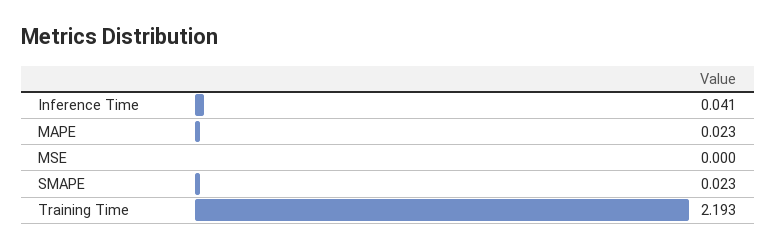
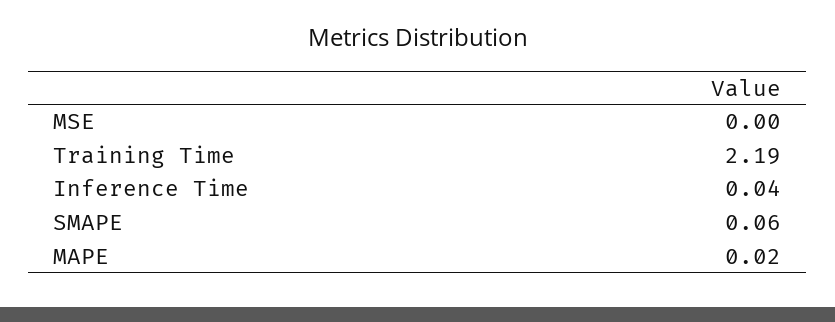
SMAPE: 0.023 -> 0.06

